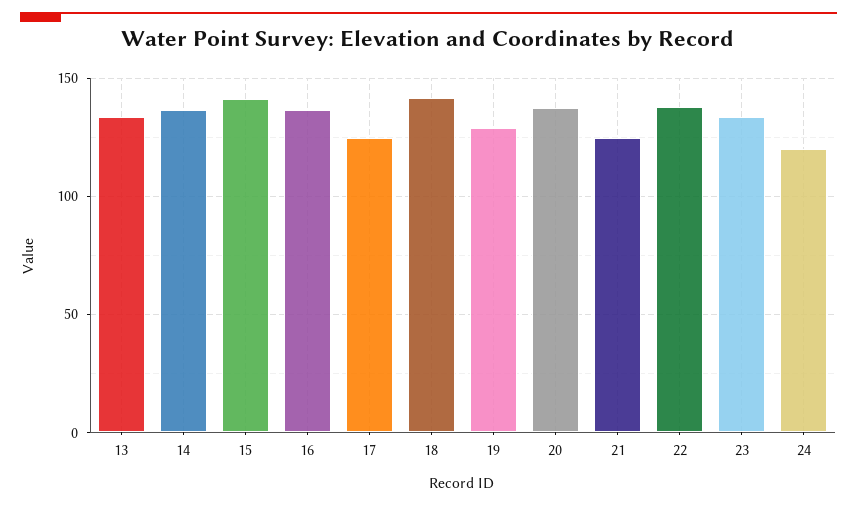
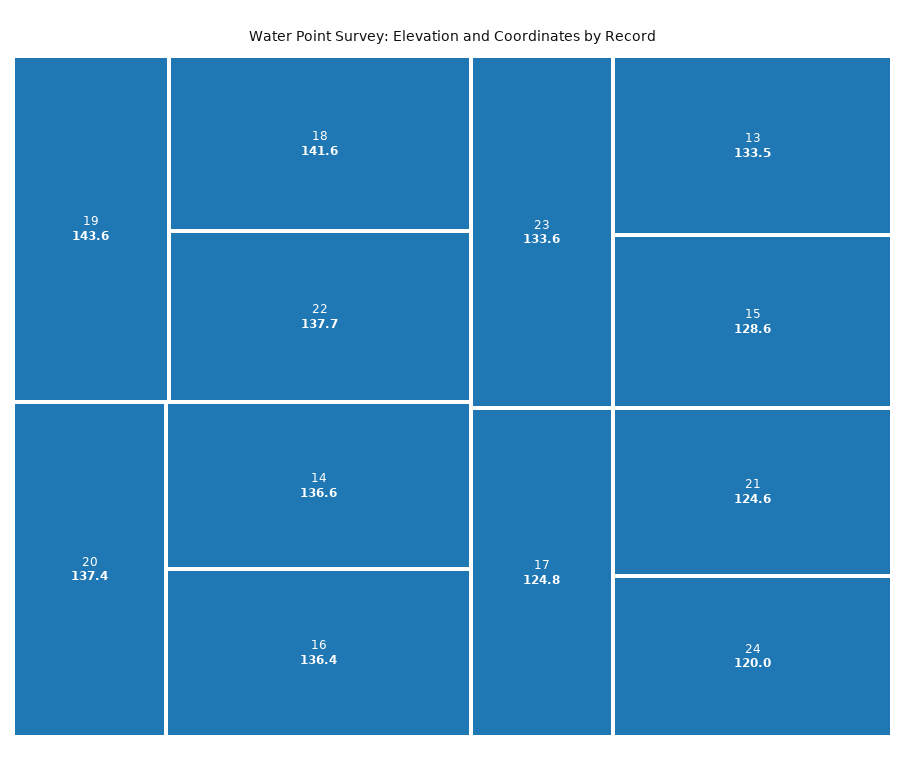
15: 140 -> 128.6
19: 130 -> 143.6

